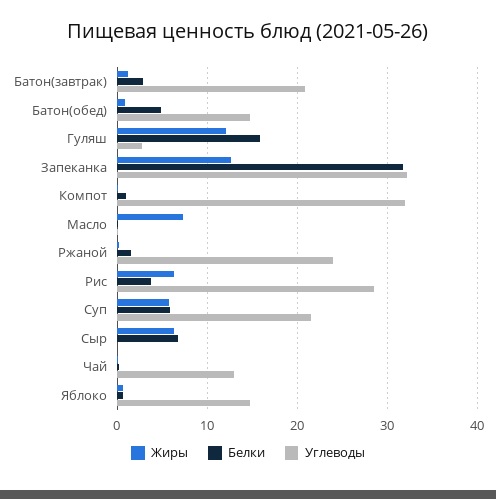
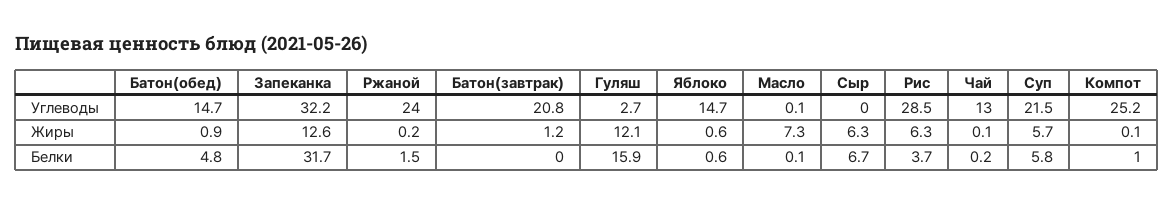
Белки, Батон(завтрак): 3 -> 0
Углеводы, Компот: 32 -> 25.2

